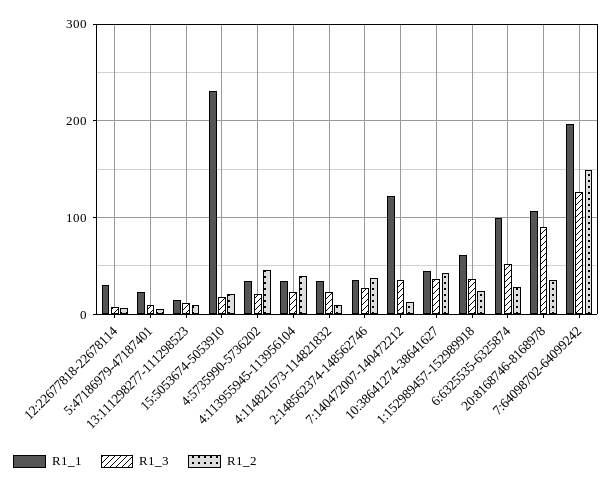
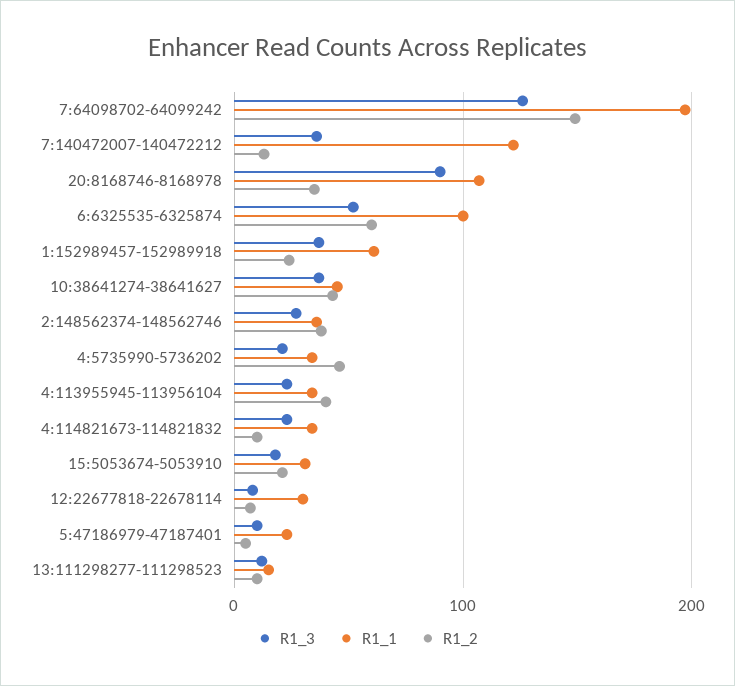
R1_1, 15:5053674-5053910: 230 -> 30
R1_2, 6:6325535-6325874: 30 -> 60

